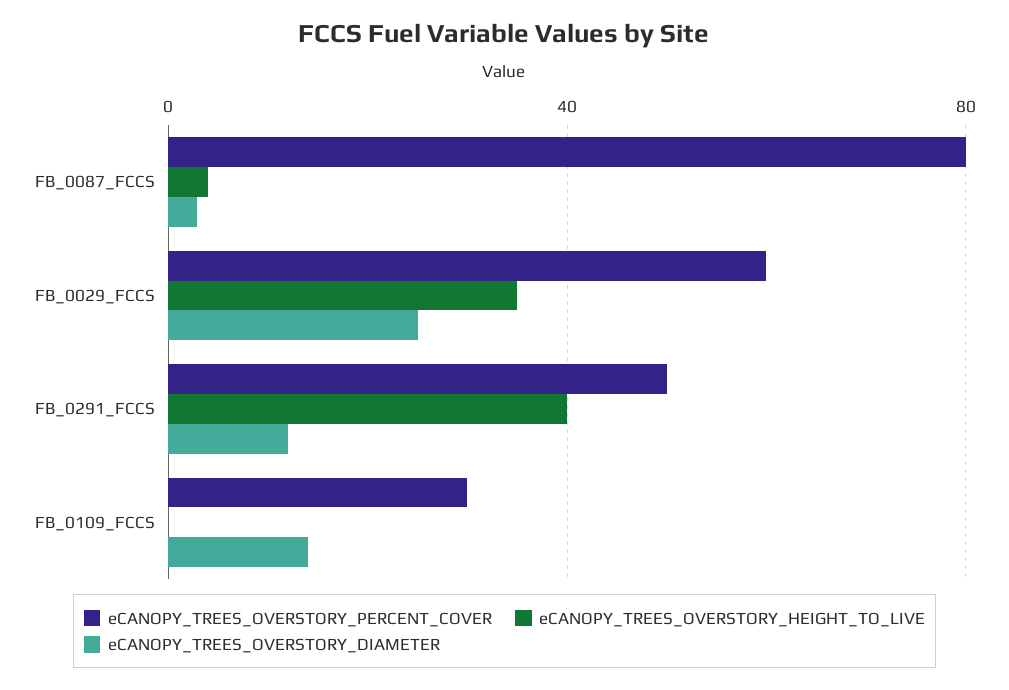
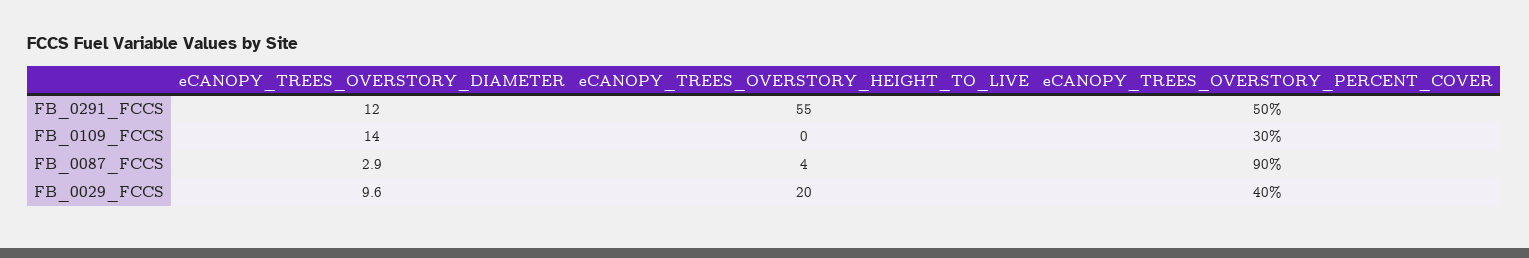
eCANOPY_TREES_OVERSTORY_PERCENT_COVER, FB_0087_FCCS: 80 -> 90
eCANOPY_TREES_OVERSTORY_PERCENT_COVER, FB_0029_FCCS: 60 -> 40
eCANOPY_TREES_OVERSTORY_HEIGHT_TO_LIVE, FB_0029_FCCS: 35 -> 20
eCANOPY_TREES_OVERSTORY_DIAMETER, FB_0029_FCCS: 25 -> 9.6
eCANOPY_TREES_OVERSTORY_HEIGHT_TO_LIVE, FB_0291_FCCS: 40 -> 55

